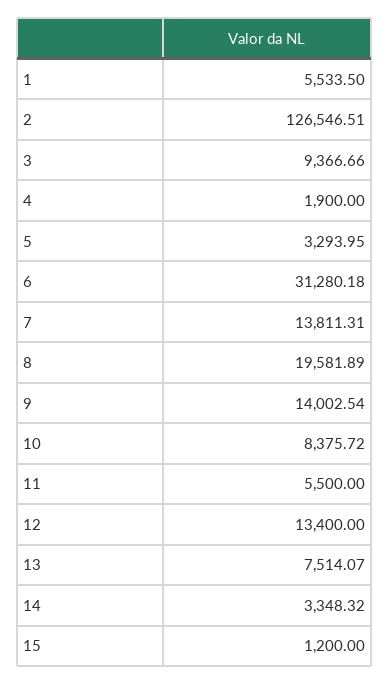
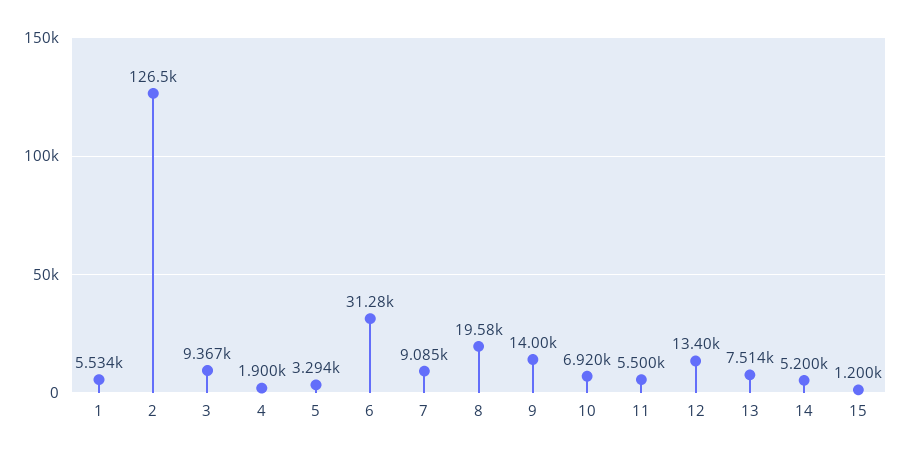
7: 13811.31 -> 9085
10: 8375.72 -> 6920
14: 3348.32 -> 5200

